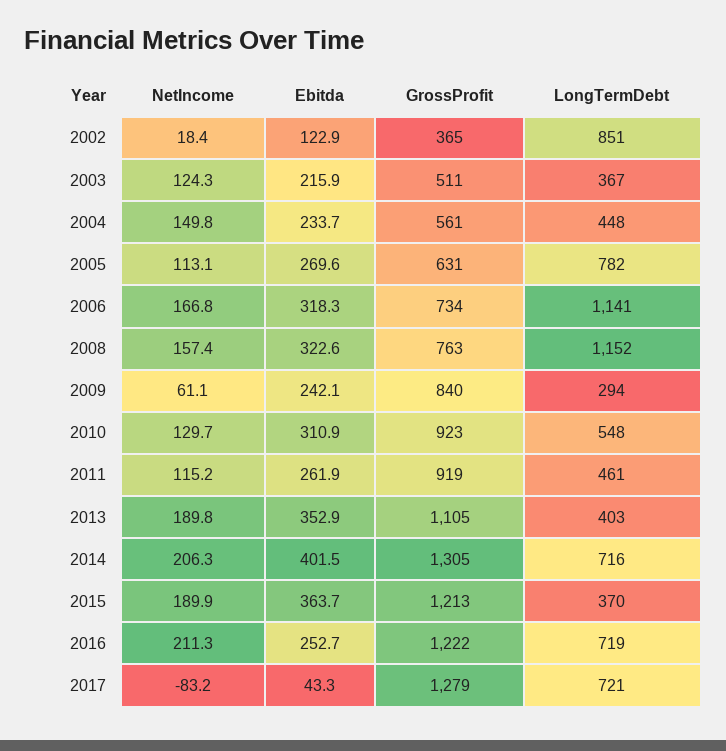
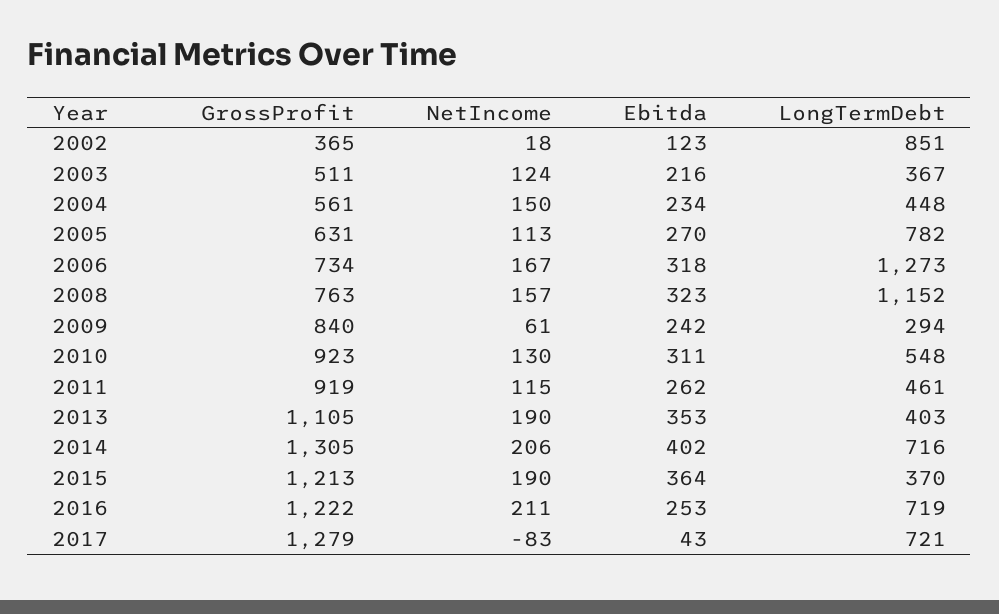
LongTermDebt, 2006: 1141 -> 1273

